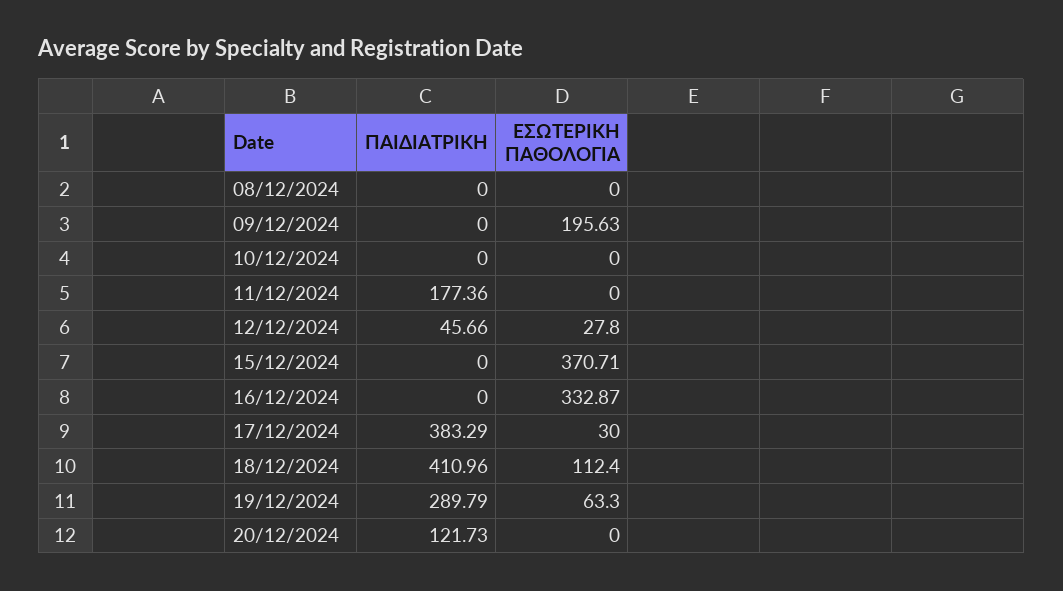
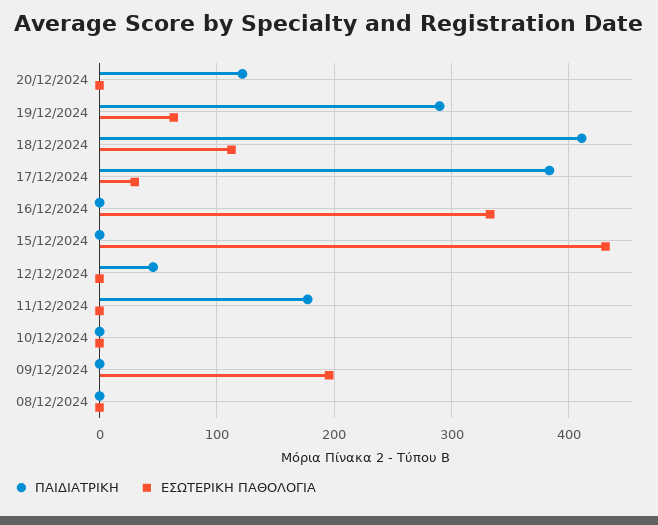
ΕΣΩΤΕΡΙΚΗ ΠΑΘΟΛΟΓΙΑ, 12/12/2024: 27.8 -> 0
ΕΣΩΤΕΡΙΚΗ ΠΑΘΟΛΟΓΙΑ, 15/12/2024: 370.71 -> 430

